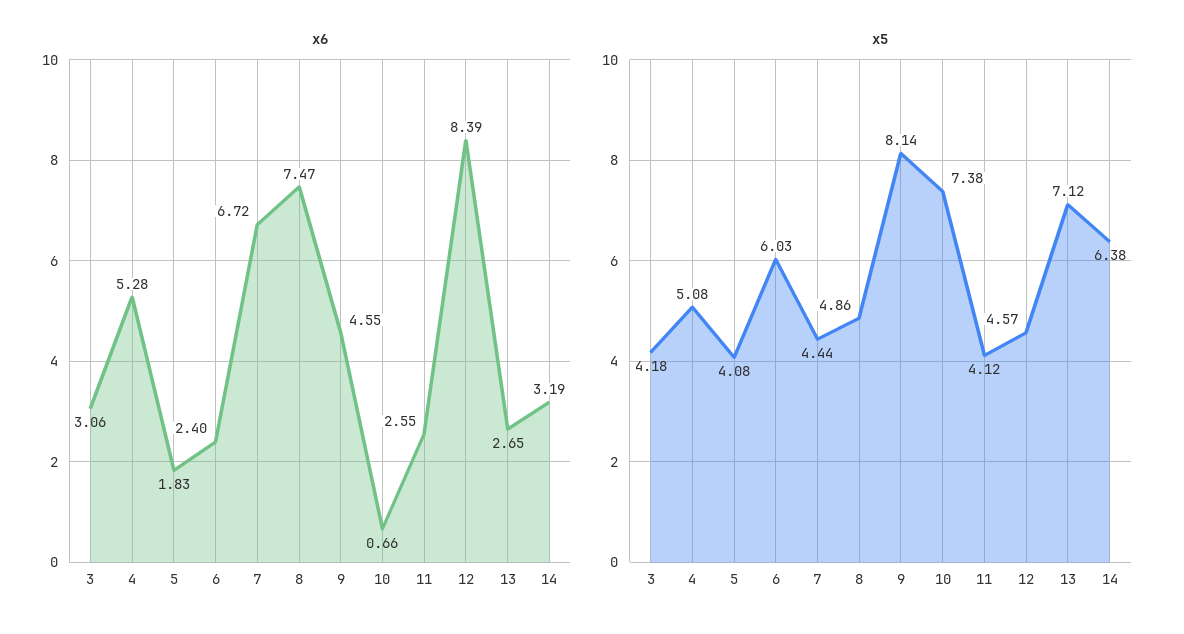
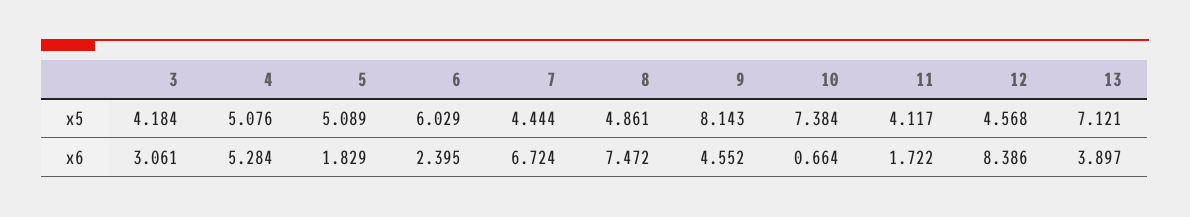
x6, 11: 2.55 -> 1.722
x6, 13: 2.65 -> 3.897
x6, 14: 3.19 -> none
x5, 5: 4.08 -> 5.089
x5, 14: 6.38 -> none

